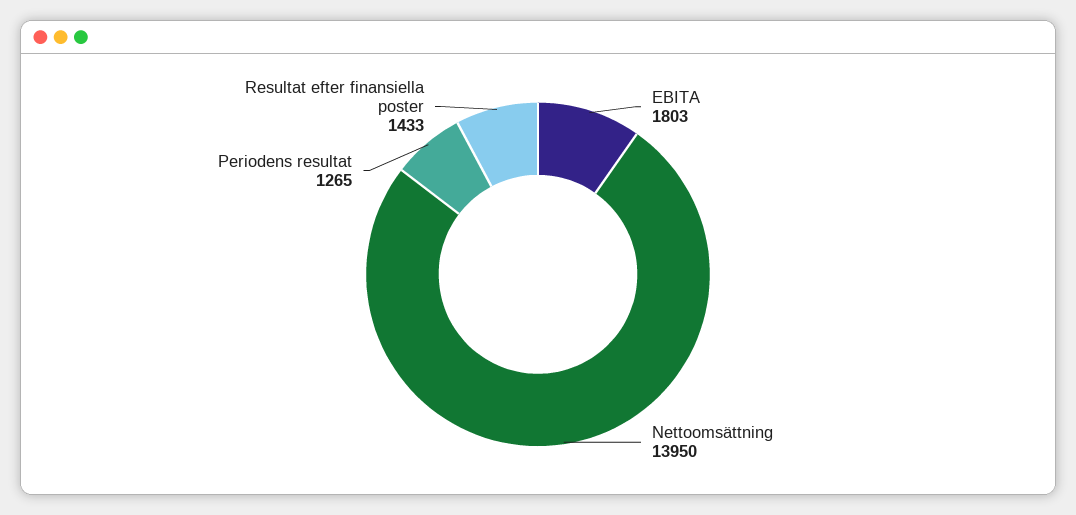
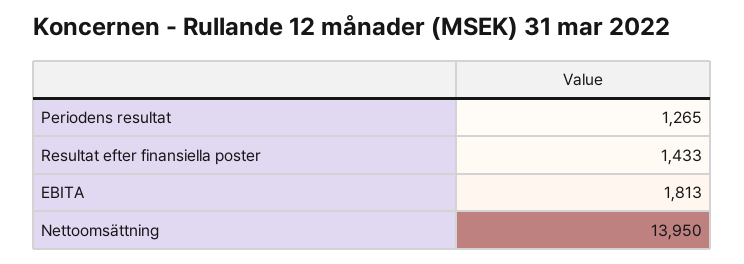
EBITA: 1803 -> 1813

